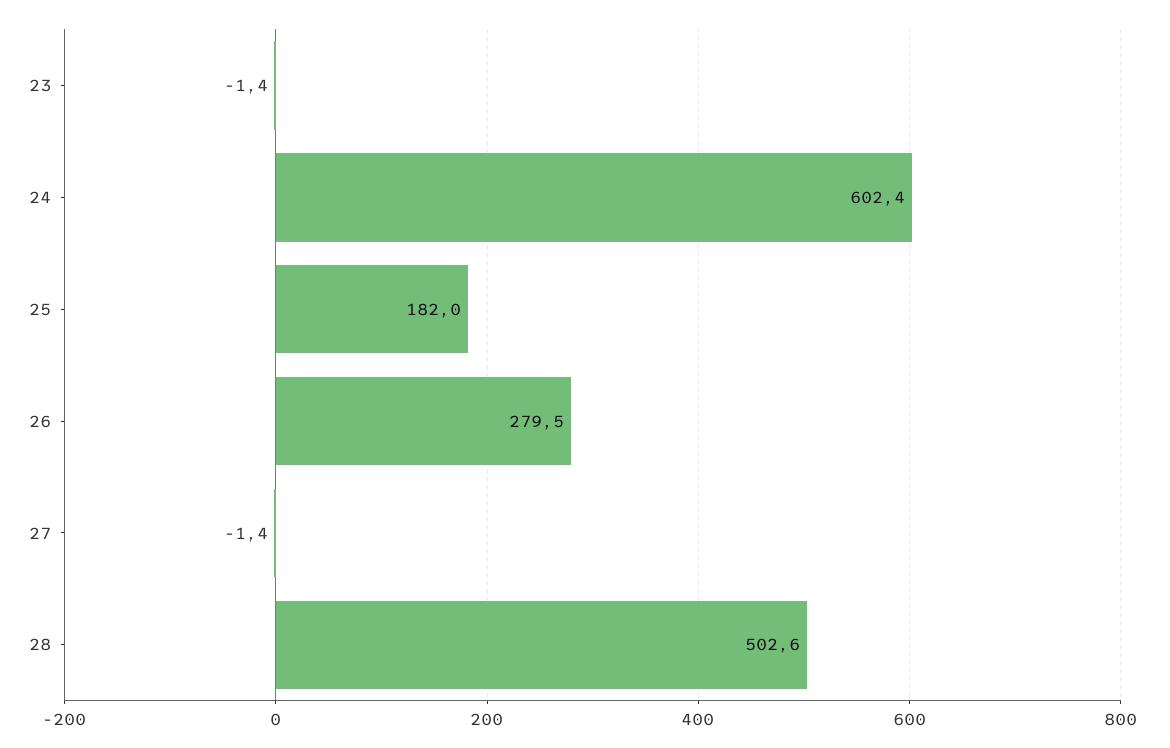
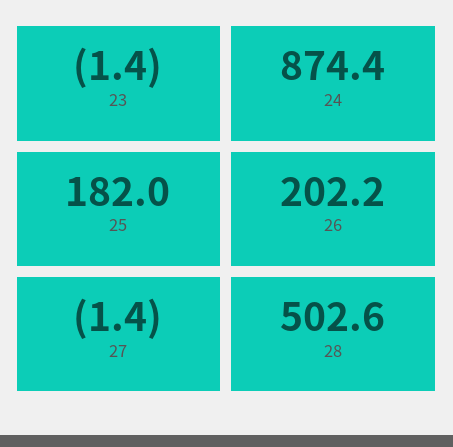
24: 602.4 -> 874.4
26: 279.5 -> 202.2

